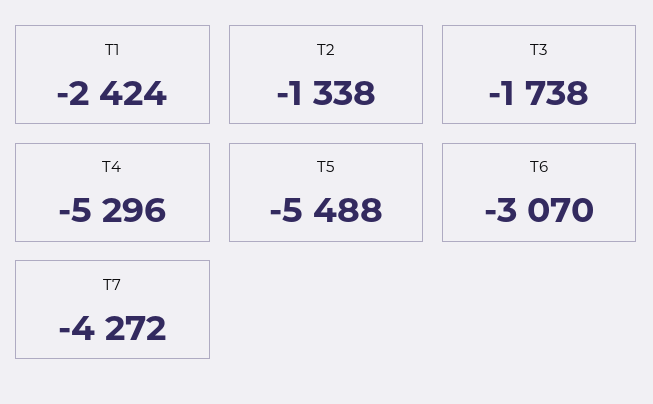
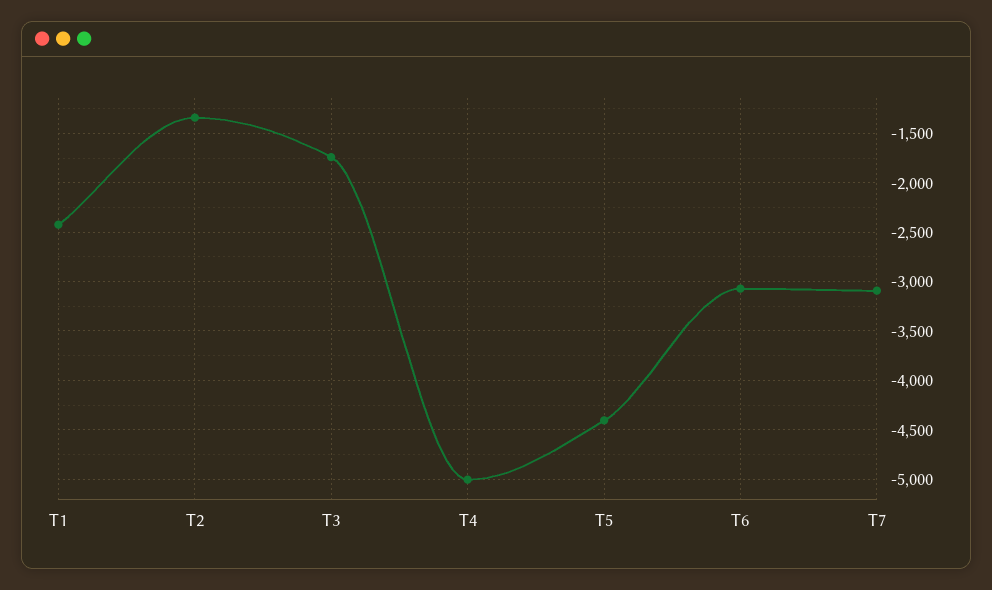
T4: -5296 -> -5000
T5: -5488 -> -4400
T7: -4272 -> -3100

